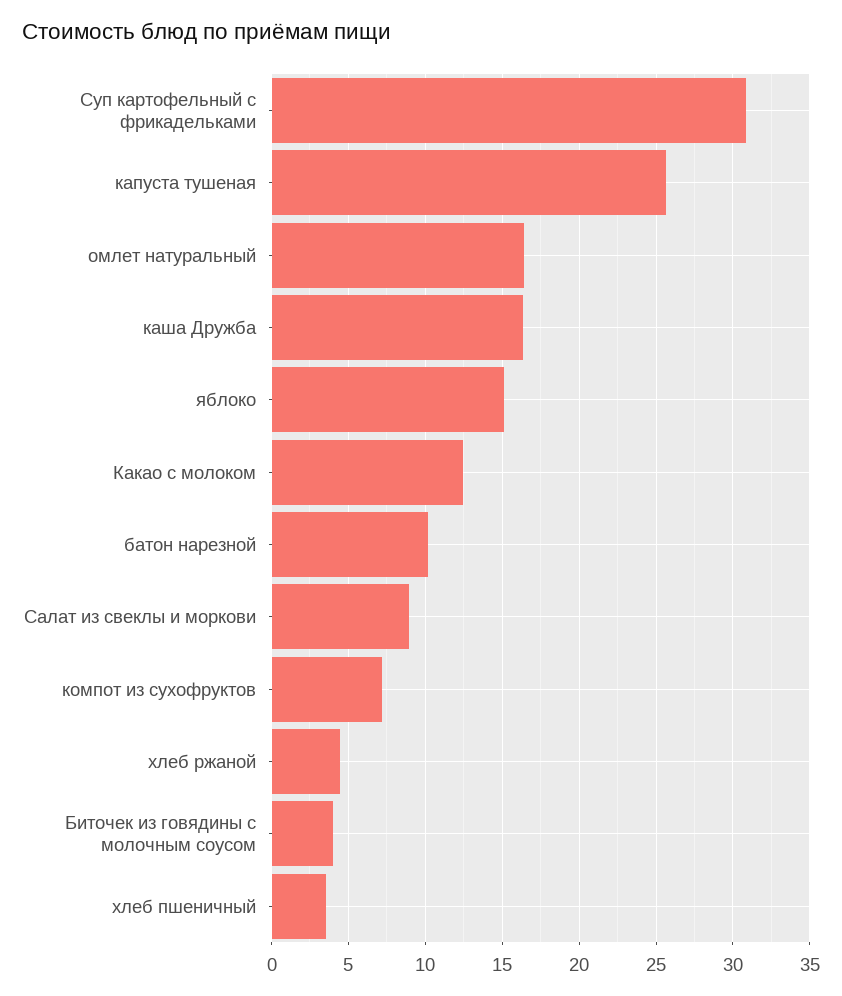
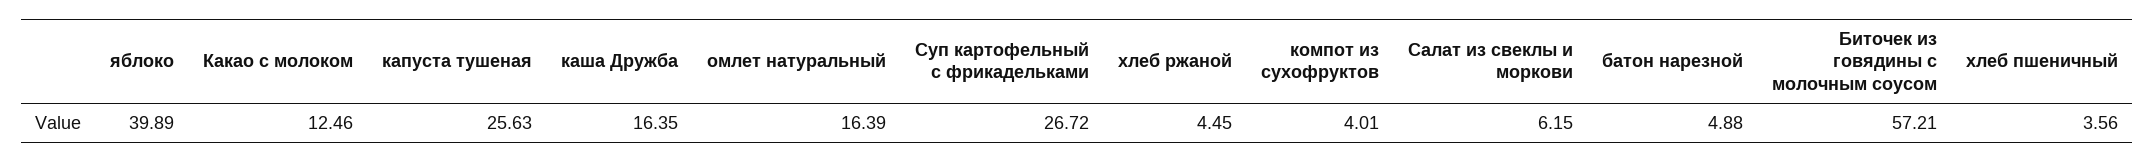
Суп картофельный с фрикадельками: 31 -> 26.72
яблоко: 15 -> 39.89
батон нарезной: 10 -> 4.88
Салат из свеклы и моркови: 9 -> 6.15
компот из сухофруктов: 7 -> 4.01
Биточек из говядины с молочным соусом: 4 -> 57.21

